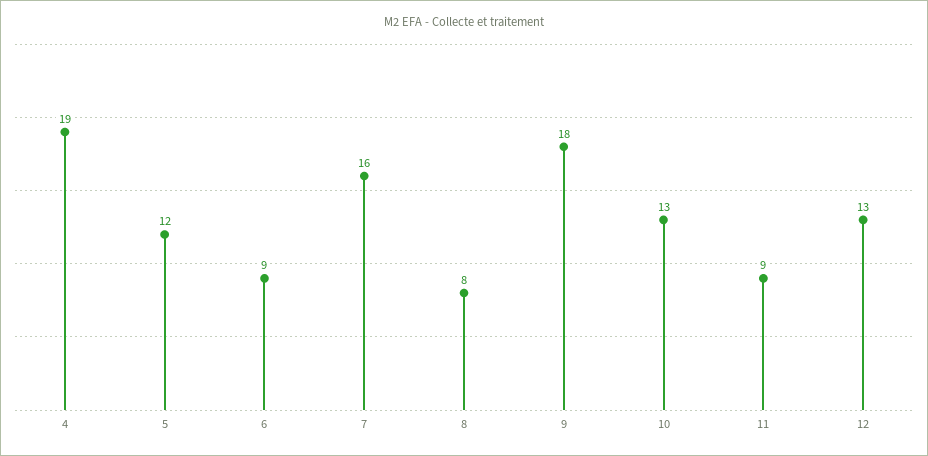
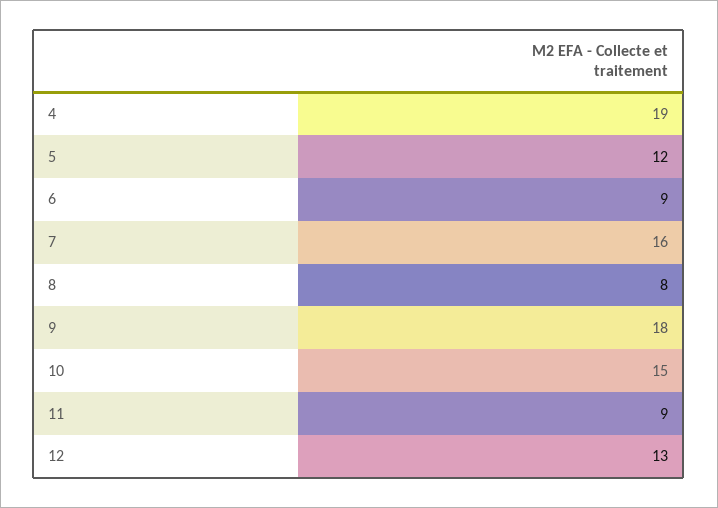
10: 13 -> 15

